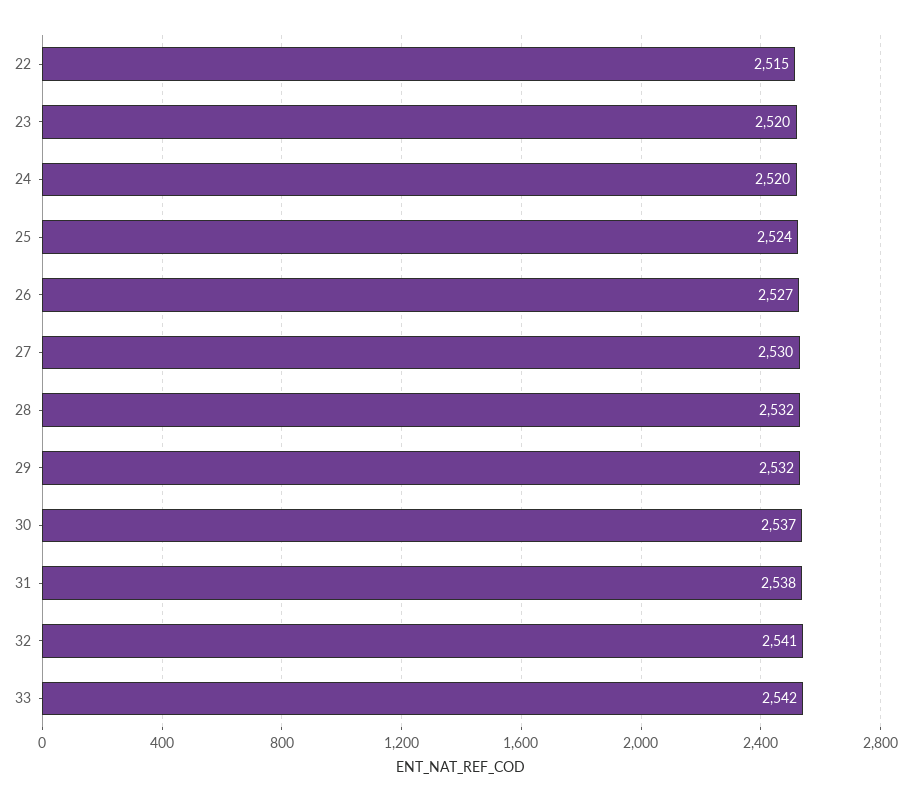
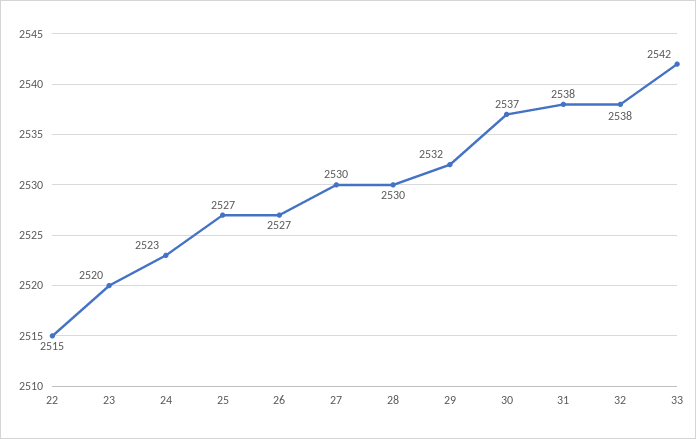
24: 2520 -> 2523
25: 2524 -> 2527
28: 2532 -> 2530
32: 2541 -> 2538

